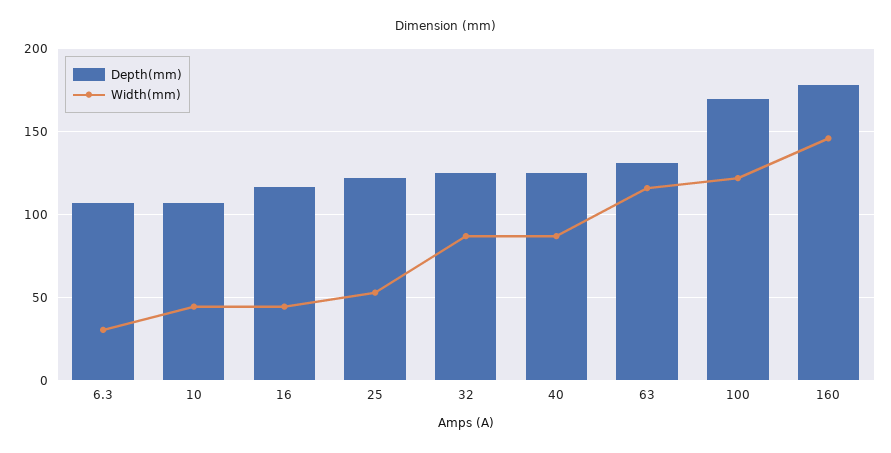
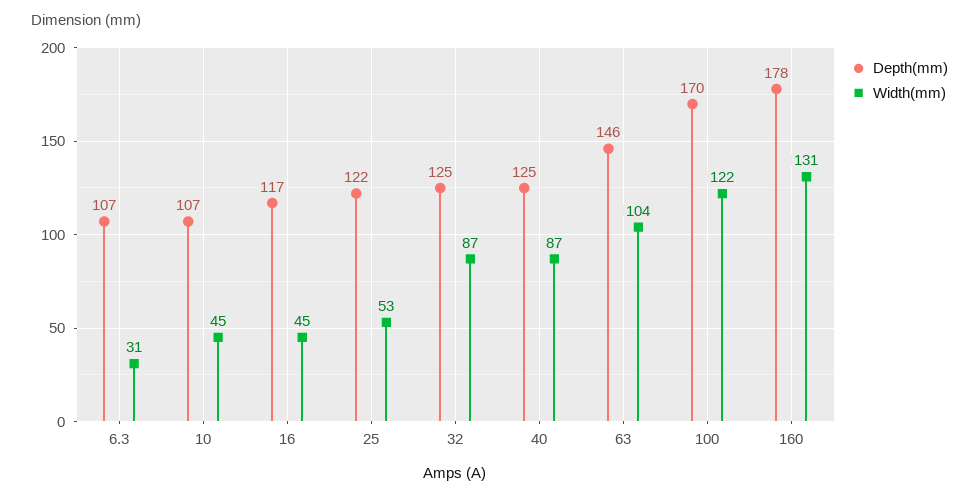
Depth(mm), 63: 130 -> 146
Width(mm), 63: 115 -> 104
Width(mm), 160: 145 -> 131

